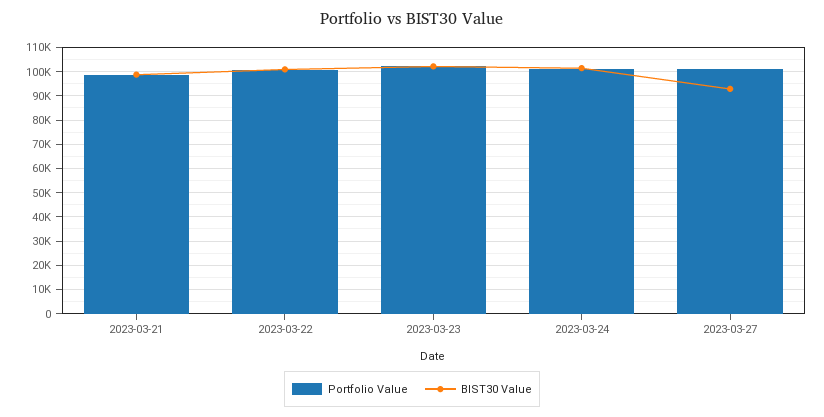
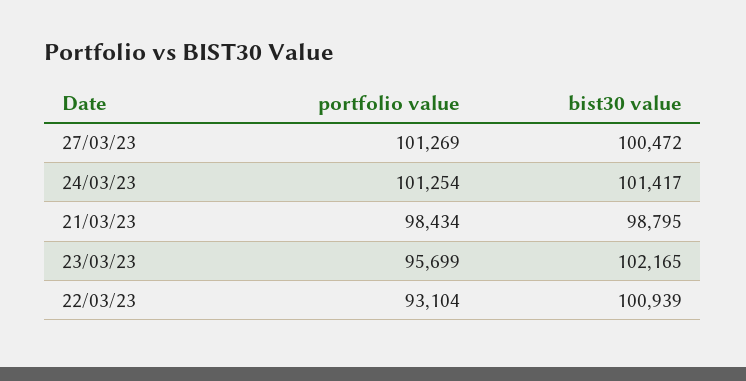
Portfolio Value, 2023-03-22: 100000 -> 93104
Portfolio Value, 2023-03-23: 102500 -> 95699
BIST30 Value, 2023-03-27: 92500 -> 100472

